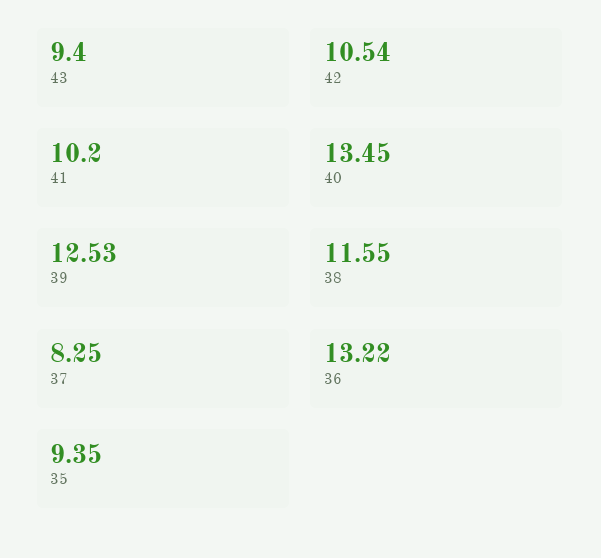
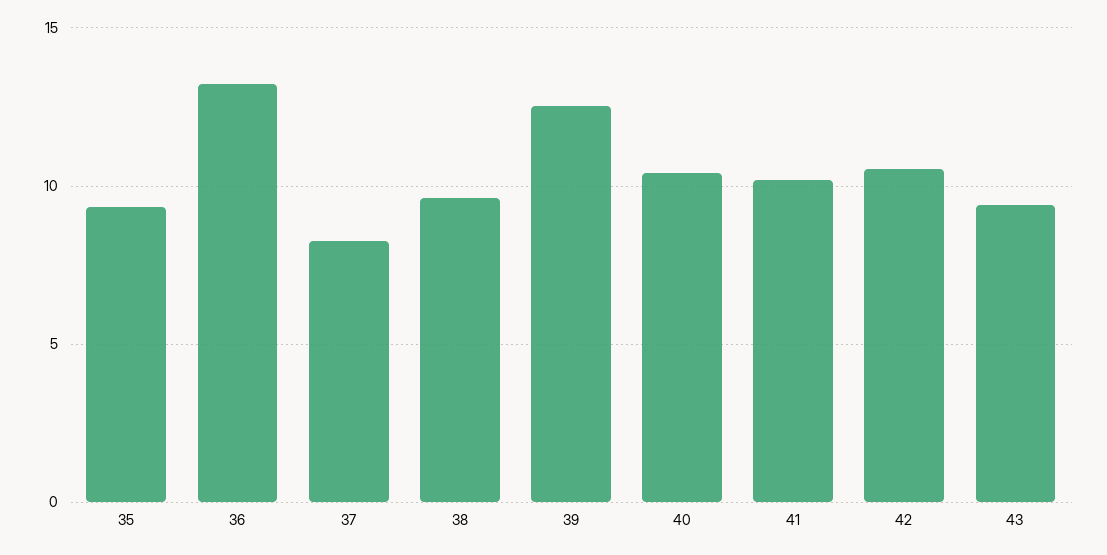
40: 13.45 -> 10.5
38: 11.55 -> 9.5

